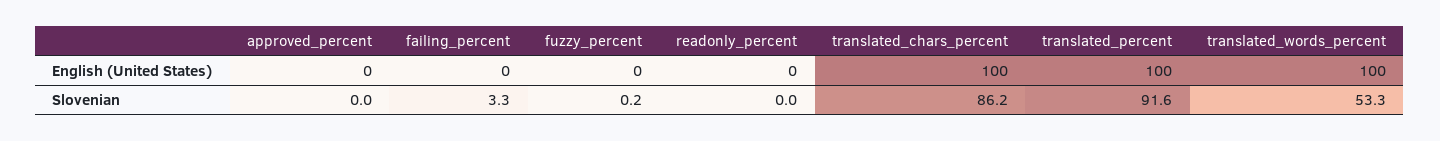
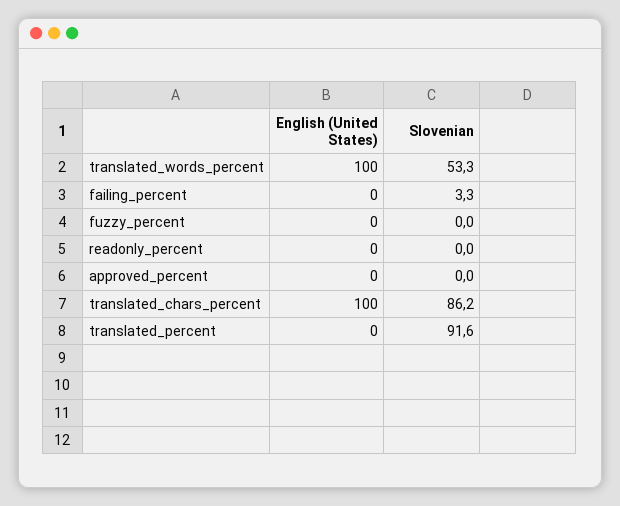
translated_percent, English (United States): 100 -> 0
fuzzy_percent, Slovenian: 0.2 -> 0

